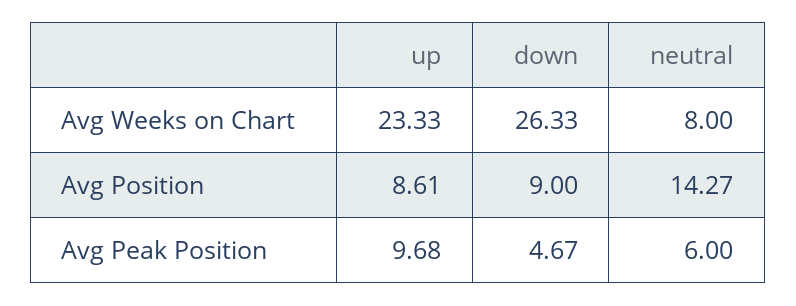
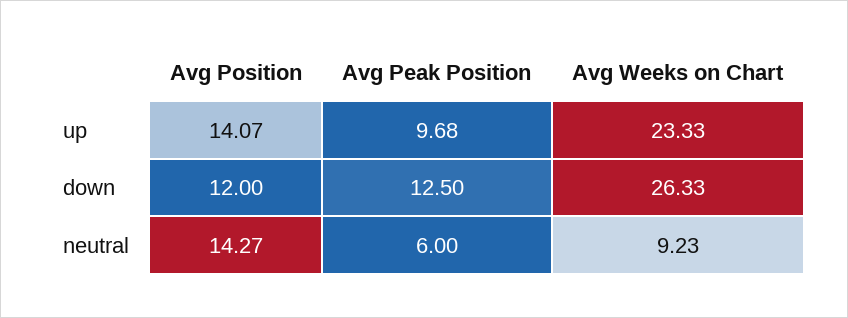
neutral, Avg Weeks on Chart: 8 -> 9.23
up, Avg Position: 8.61 -> 14.07
down, Avg Position: 9 -> 12
down, Avg Peak Position: 4.67 -> 12.5

